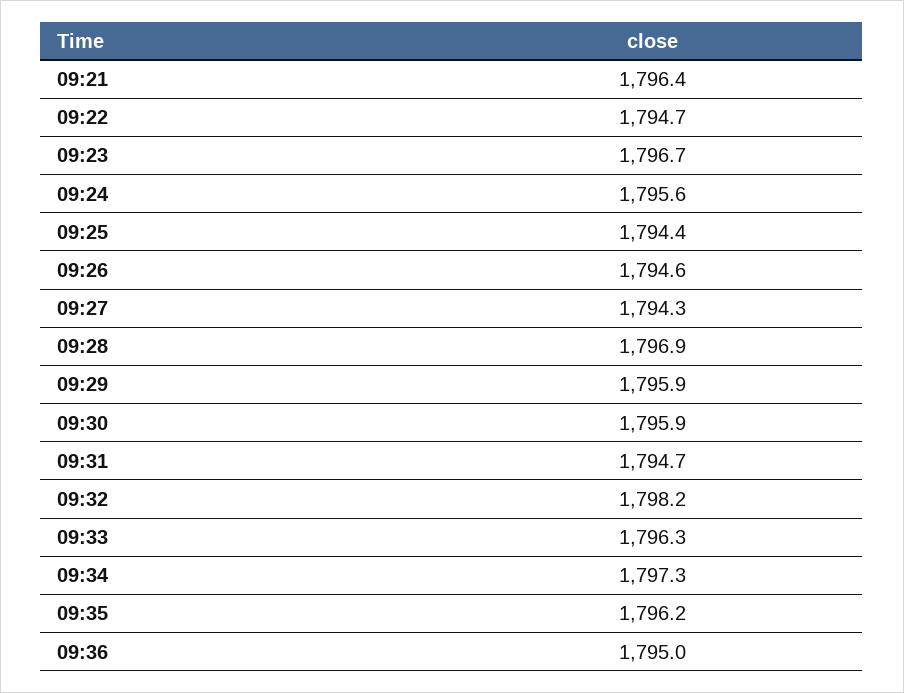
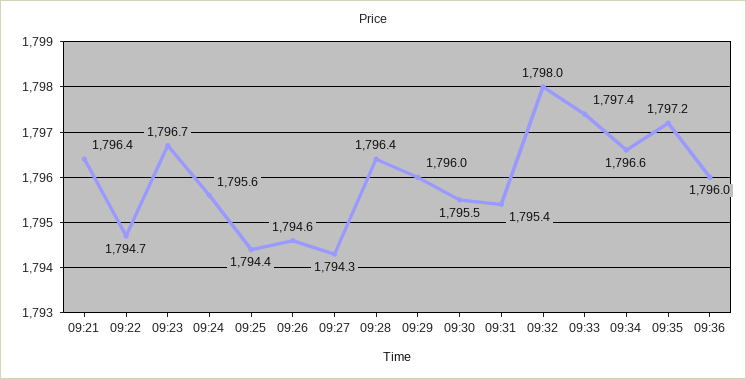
09:28: 1796.9 -> 1796.4
09:29: 1795.9 -> 1796
09:30: 1795.9 -> 1795.5
09:31: 1794.7 -> 1795.4
09:32: 1798.2 -> 1798
09:33: 1796.3 -> 1797.4
09:34: 1797.3 -> 1796.6
09:35: 1796.2 -> 1797.2
09:36: 1795 -> 1796

